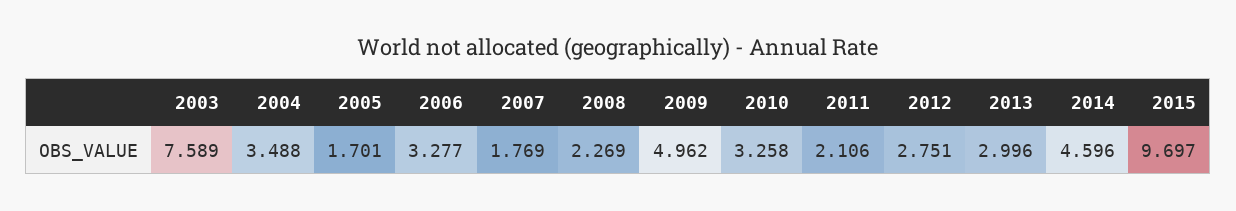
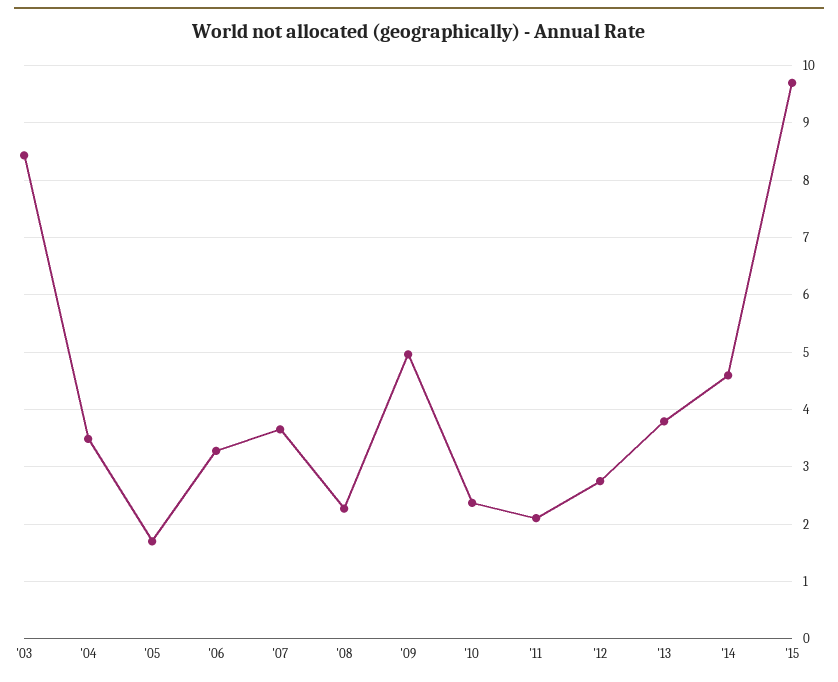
2003: 7.589 -> 8.4
2007: 1.769 -> 3.6
2010: 3.258 -> 2.4
2013: 2.996 -> 3.8

